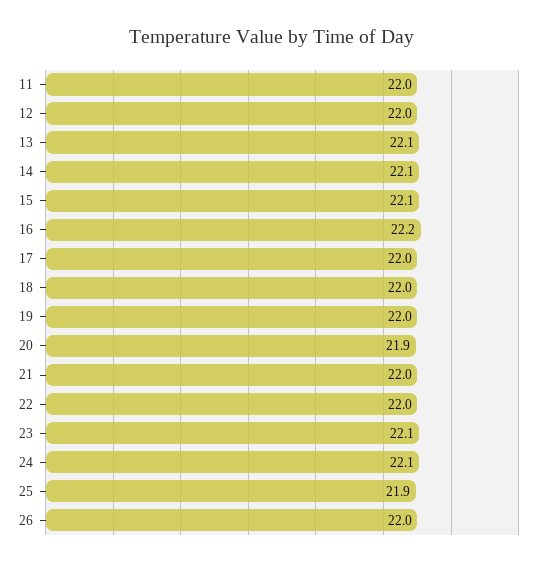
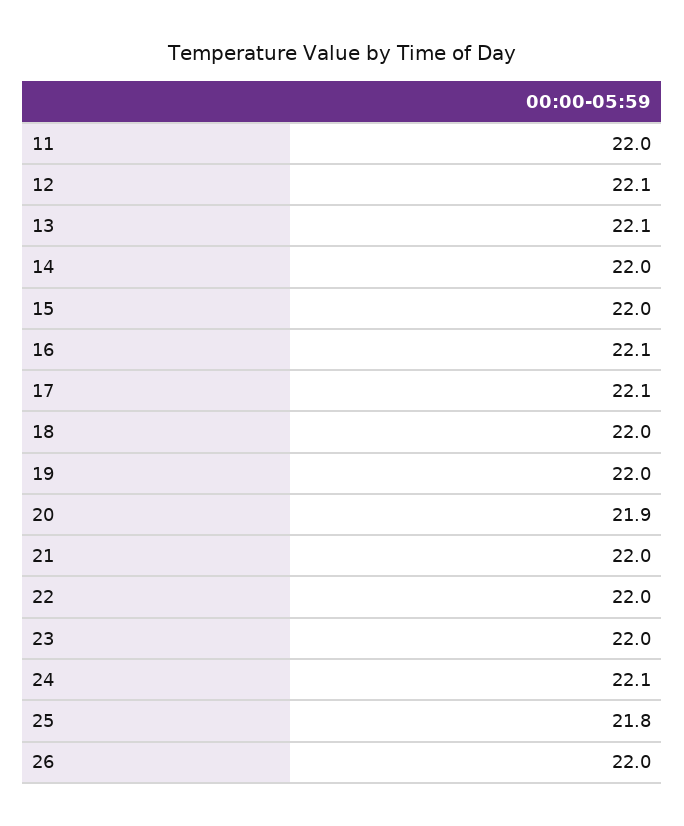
12: 22 -> 22.1
14: 22.1 -> 22
15: 22.1 -> 22
16: 22.2 -> 22.1
17: 22 -> 22.1
23: 22.1 -> 22
25: 21.9 -> 21.8

